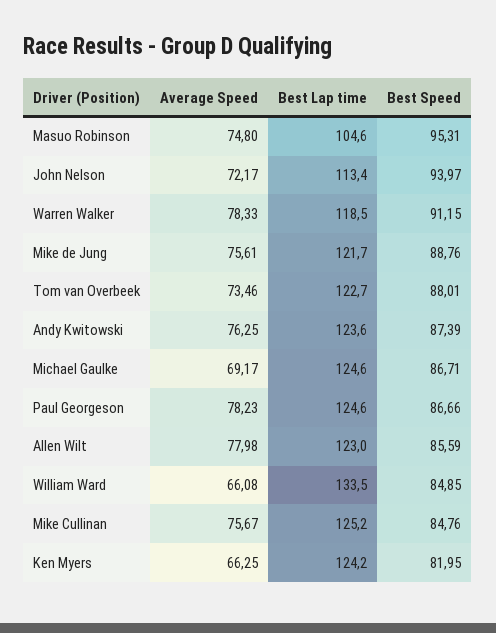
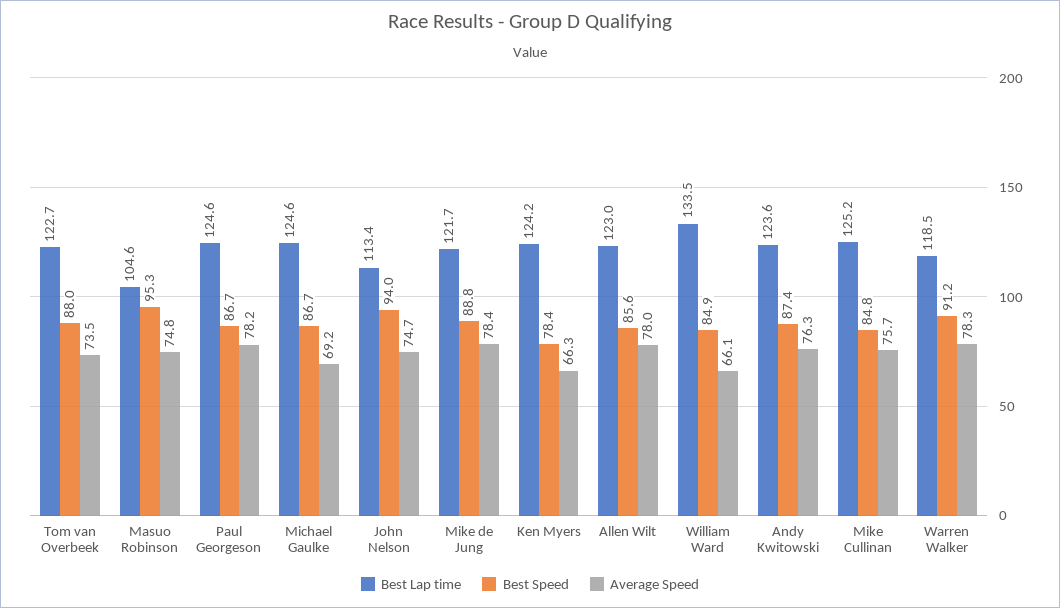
Average Speed, John Nelson: 72.17 -> 74.7
Average Speed, Mike de Jung: 75.61 -> 78.4
Best Speed, Ken Myers: 81.95 -> 78.4

